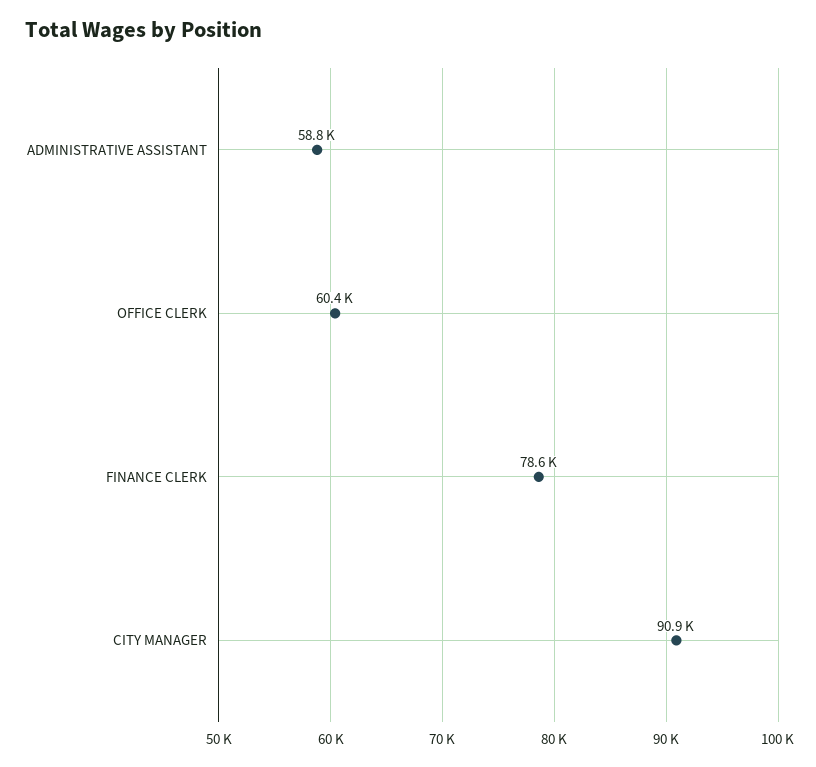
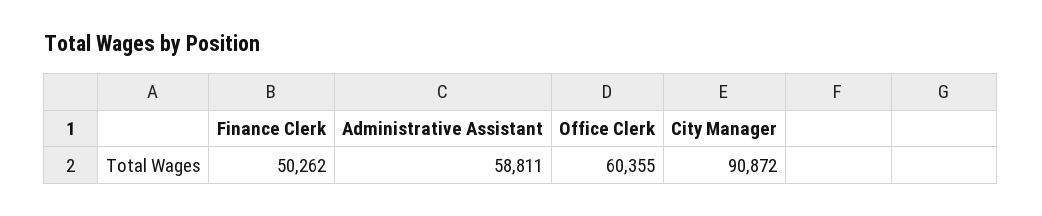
FINANCE CLERK: 78600 -> 50262

